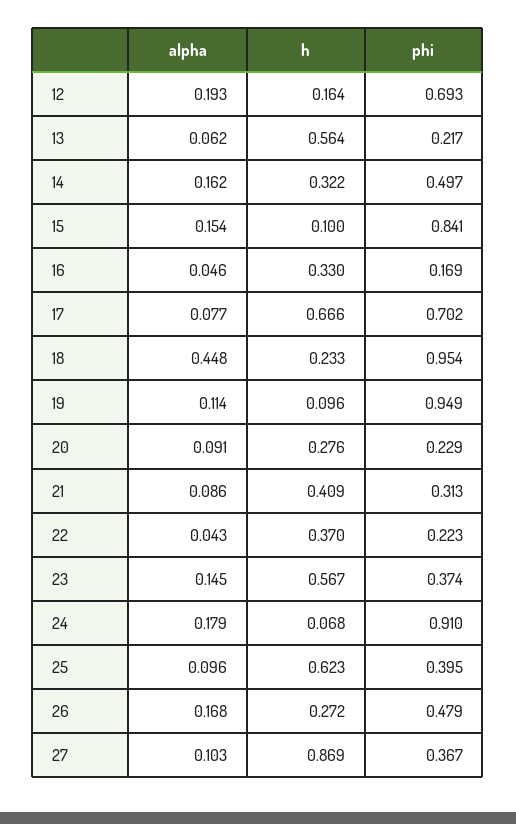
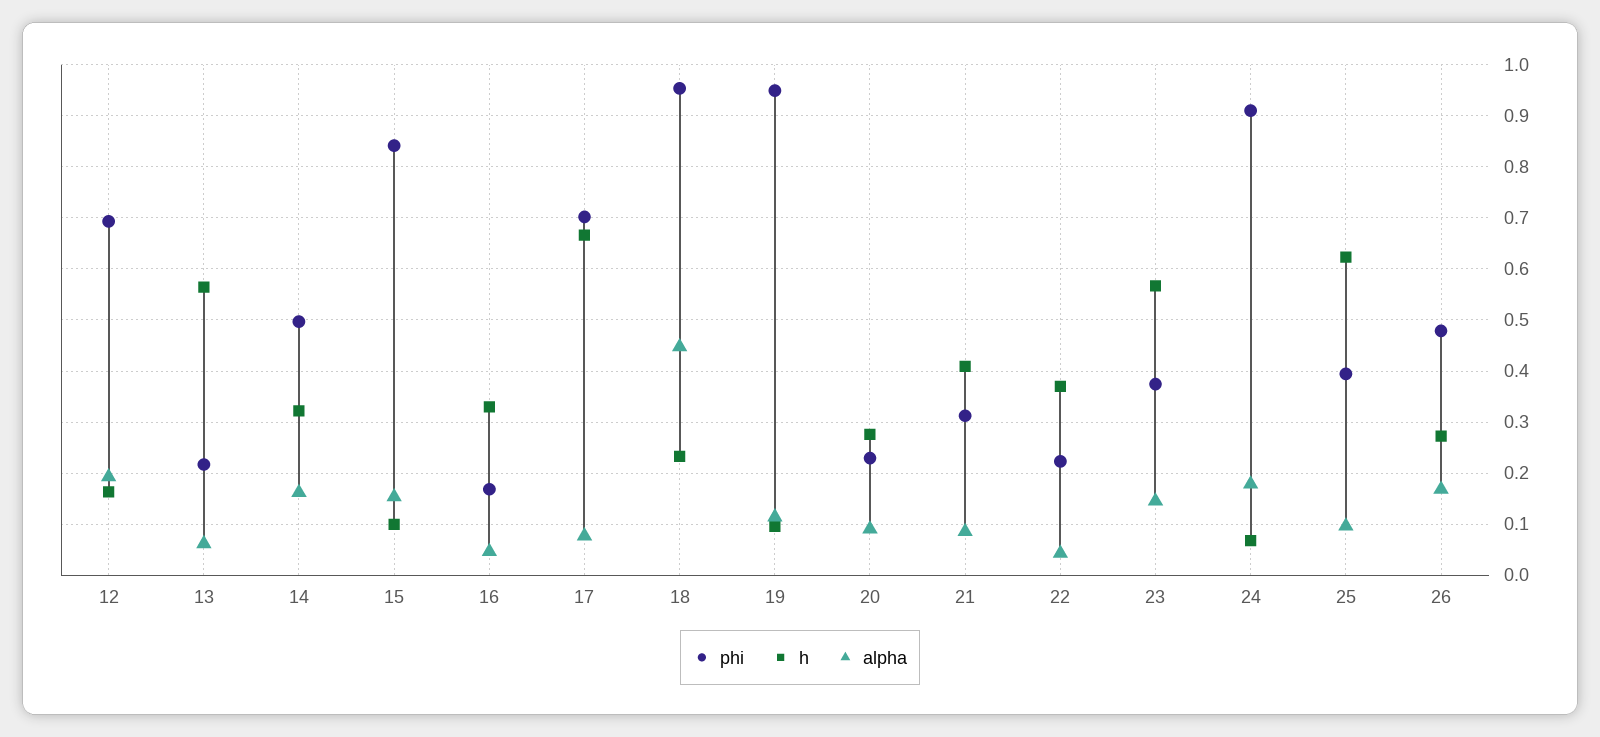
alpha, 27: 0.103 -> none
h, 27: 0.869 -> none
phi, 27: 0.367 -> none

